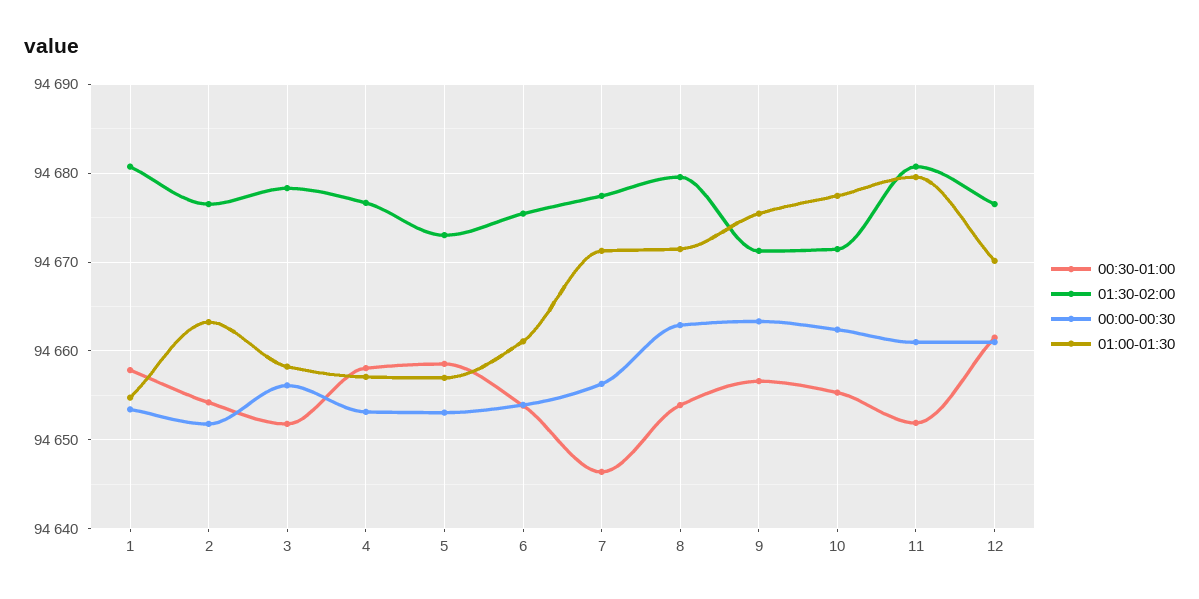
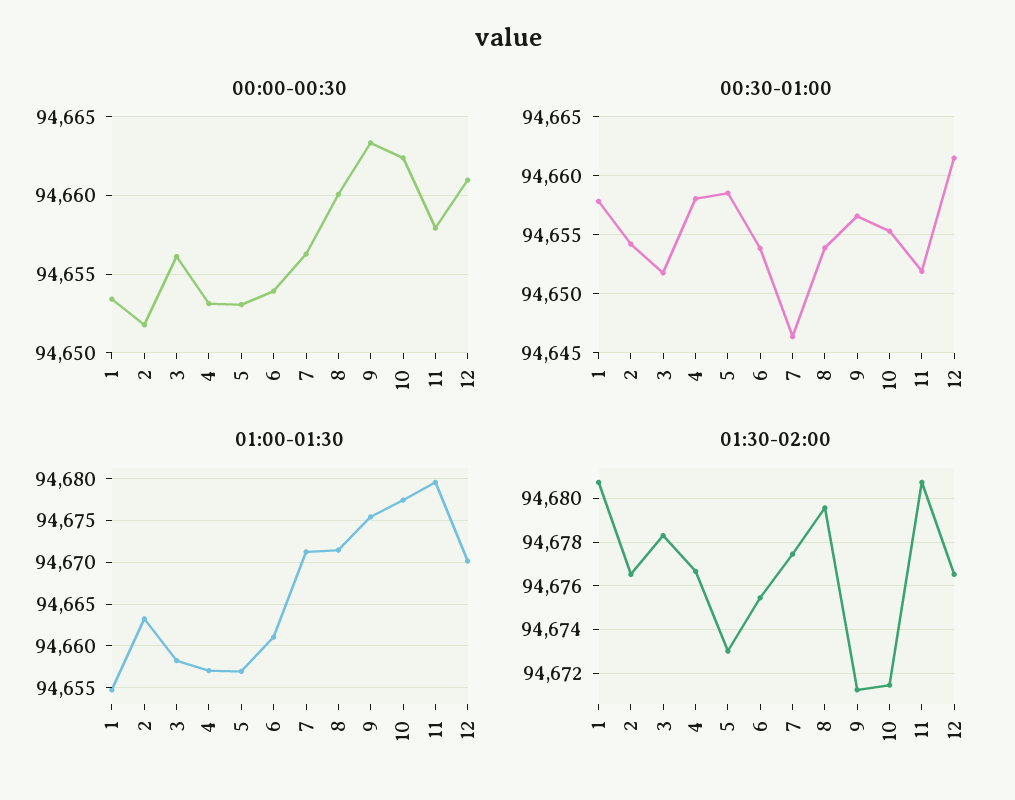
00:00-00:30, 8: 94663 -> 94660
00:00-00:30, 11: 94661 -> 94658

